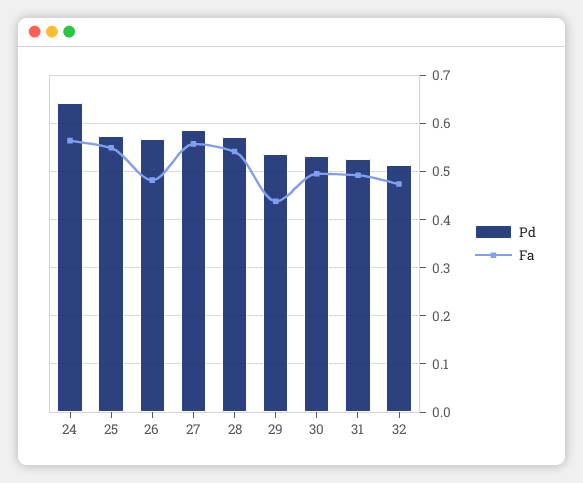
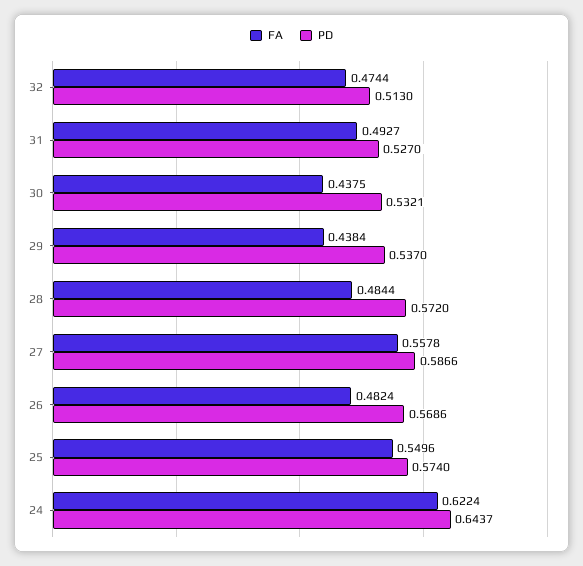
Fa, 24: 0.56 -> 0.6224
Fa, 28: 0.54 -> 0.4844
Fa, 30: 0.5 -> 0.4375

